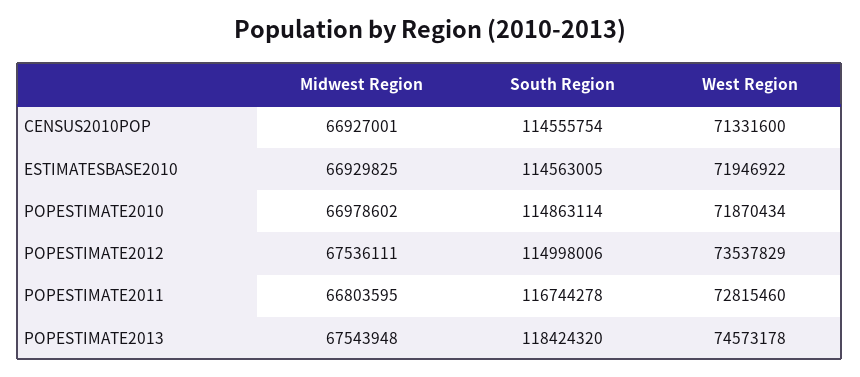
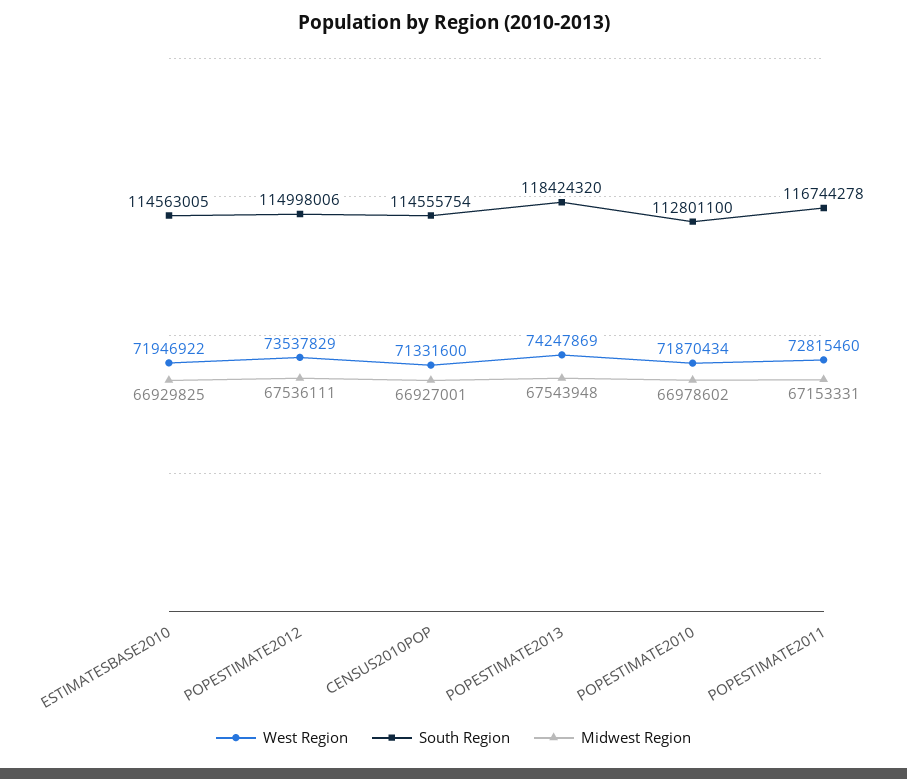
South Region, POPESTIMATE2010: 114863114 -> 112801100
Midwest Region, POPESTIMATE2011: 66803595 -> 67153331
West Region, POPESTIMATE2013: 74573178 -> 74247869

